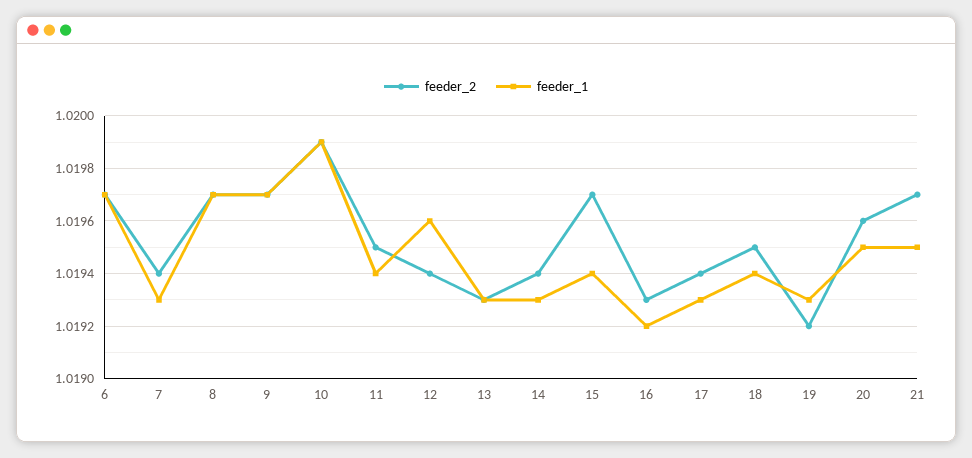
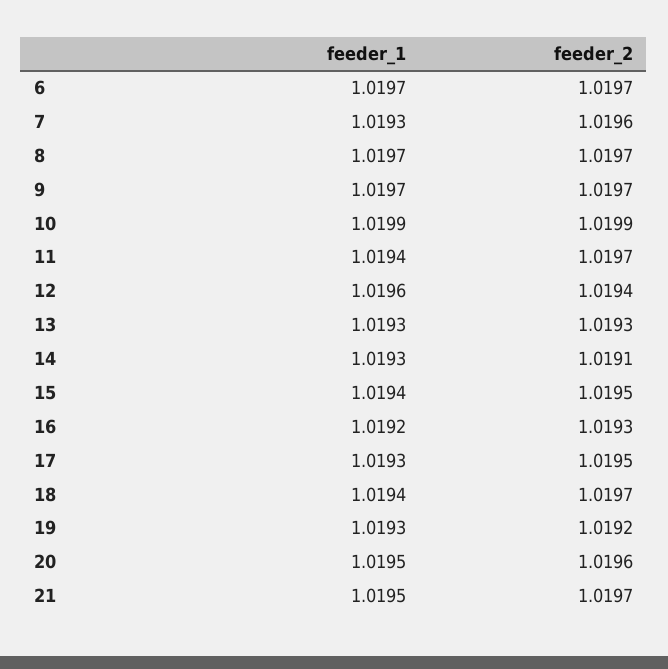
feeder_2, 7: 1.0194 -> 1.0196
feeder_2, 11: 1.0195 -> 1.0197
feeder_2, 14: 1.0194 -> 1.0191
feeder_2, 15: 1.0197 -> 1.0195
feeder_2, 17: 1.0194 -> 1.0195
feeder_2, 18: 1.0195 -> 1.0197

